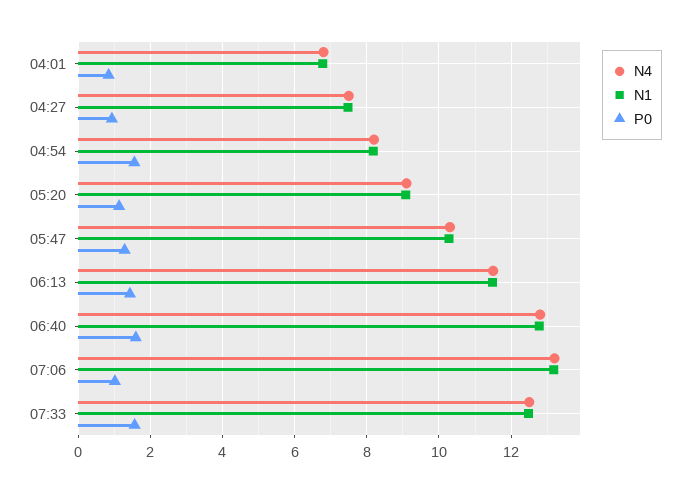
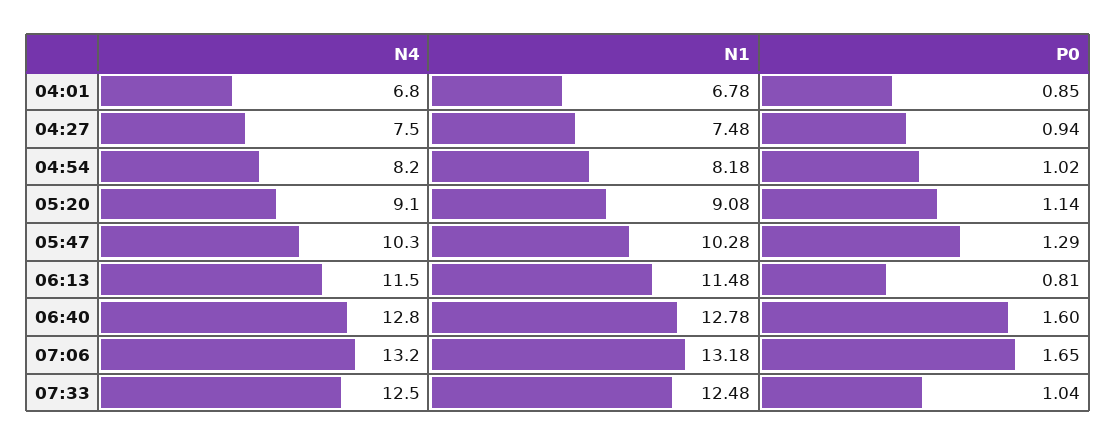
P0, 04:54: 1.6 -> 1.02
P0, 06:13: 1.4 -> 0.81
P0, 07:06: 1 -> 1.65
P0, 07:33: 1.6 -> 1.04

